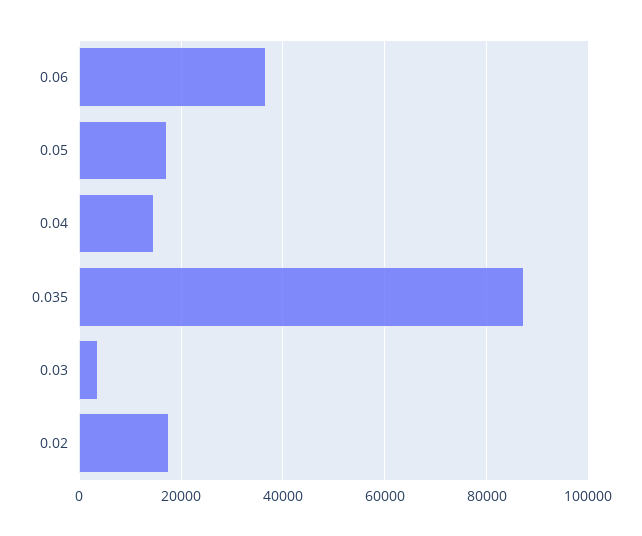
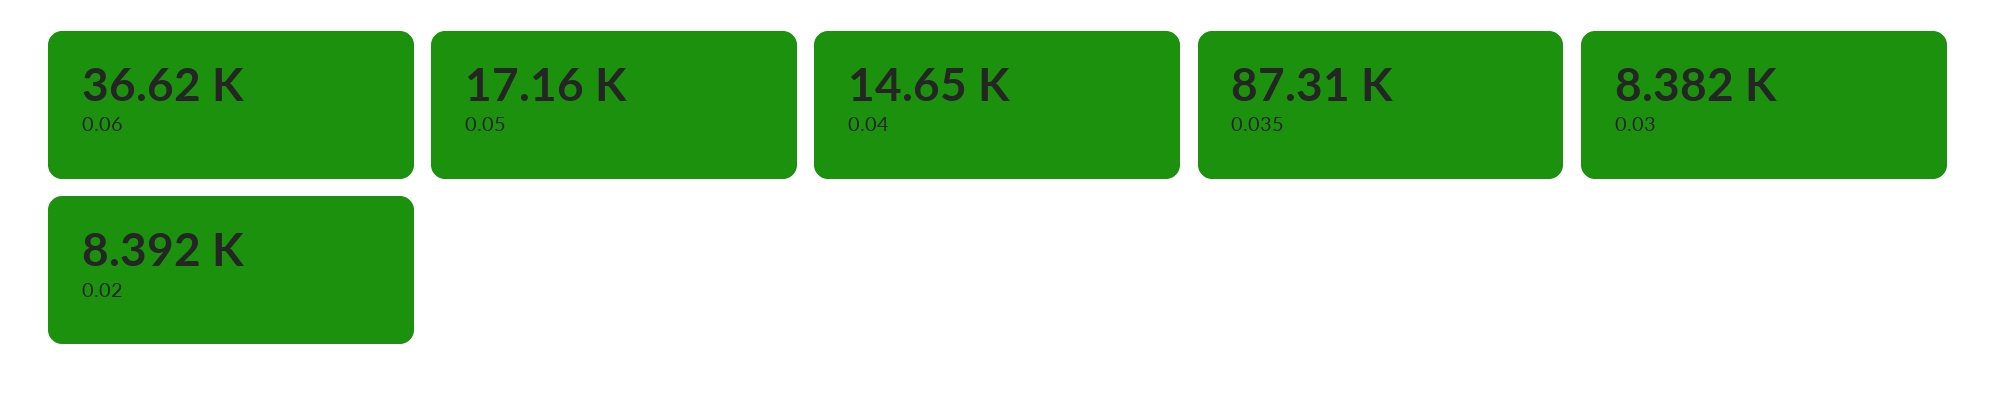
0.03: 4000 -> 8382
0.02: 18000 -> 8392

